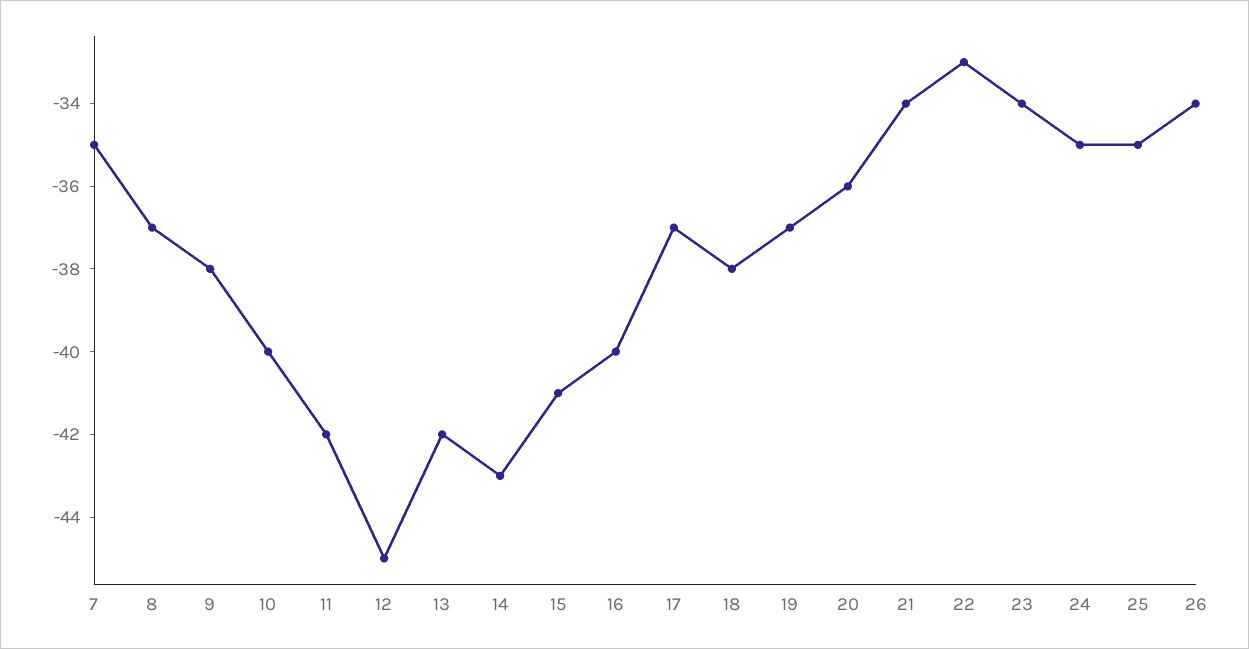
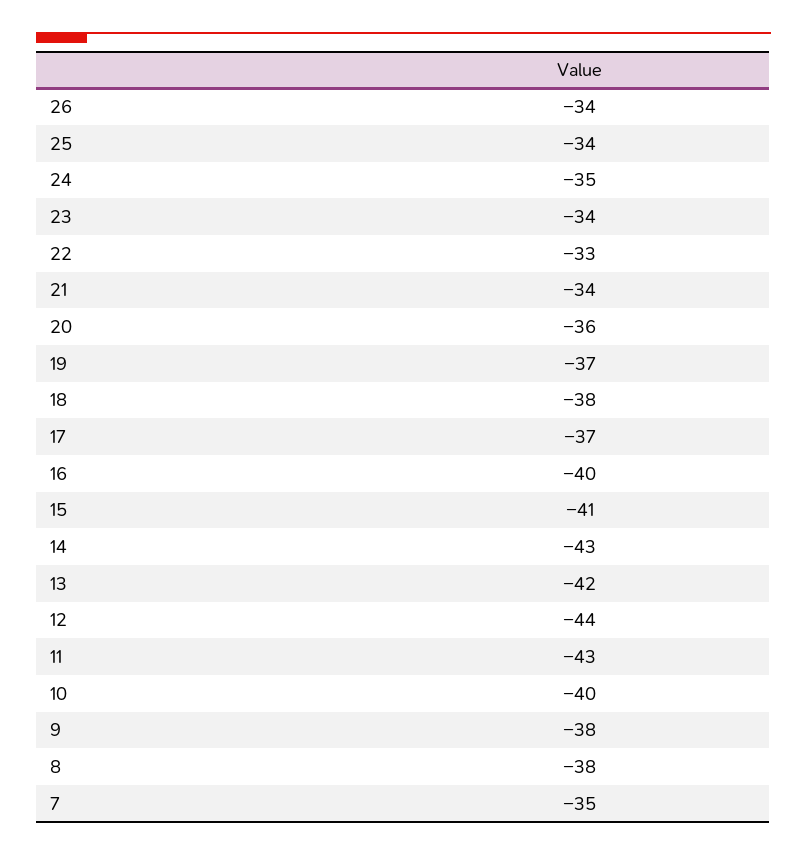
8: -37 -> -38
11: -42 -> -43
12: -45 -> -44
25: -35 -> -34

